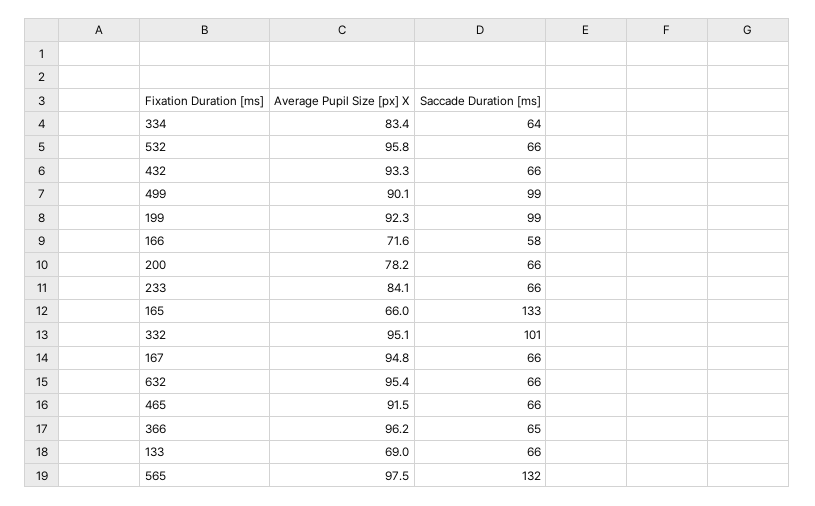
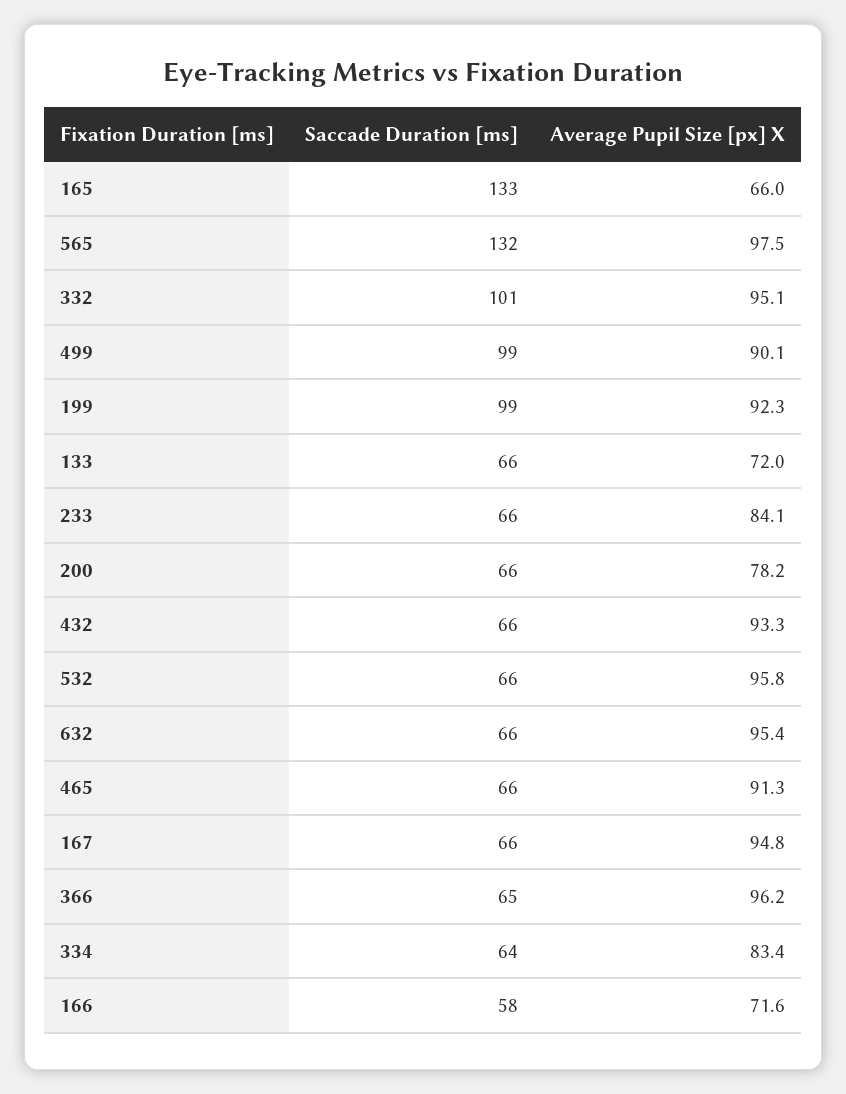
Average Pupil Size [px] X, 465: 91.5 -> 91.3
Average Pupil Size [px] X, 133: 69 -> 72

